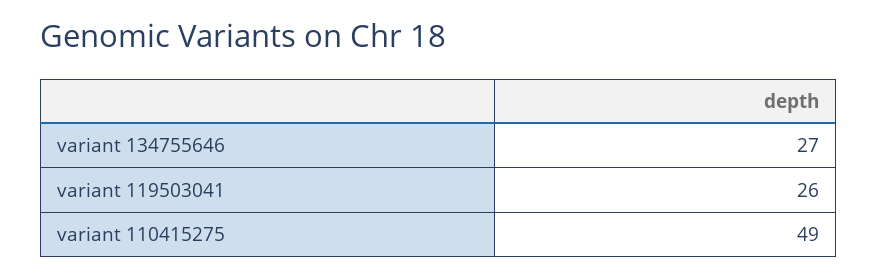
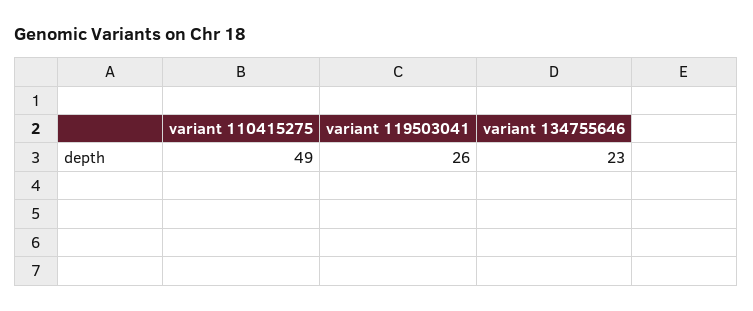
variant 134755646: 27 -> 23

